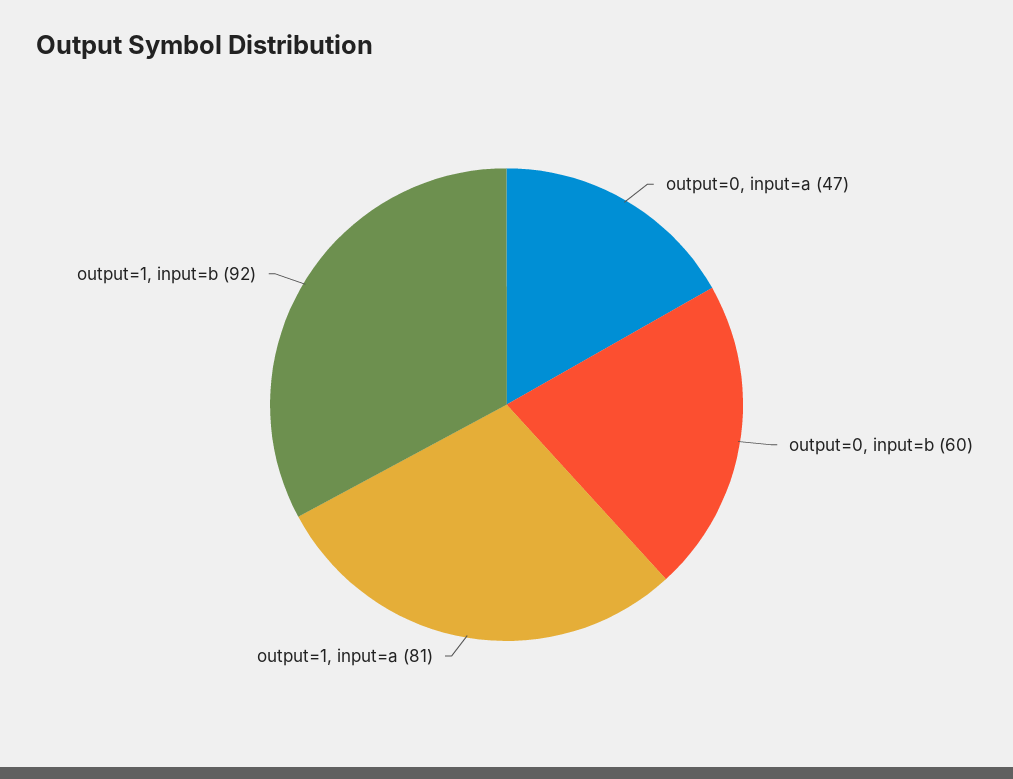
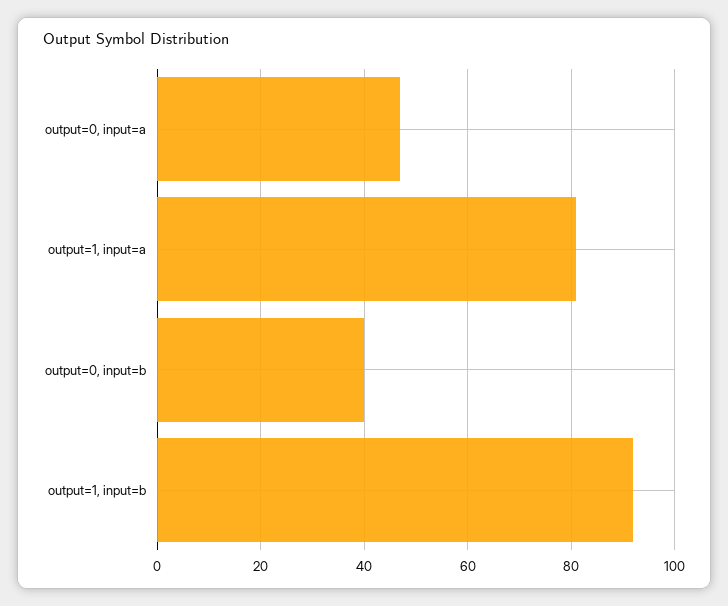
output=0, input=b: 60 -> 40

